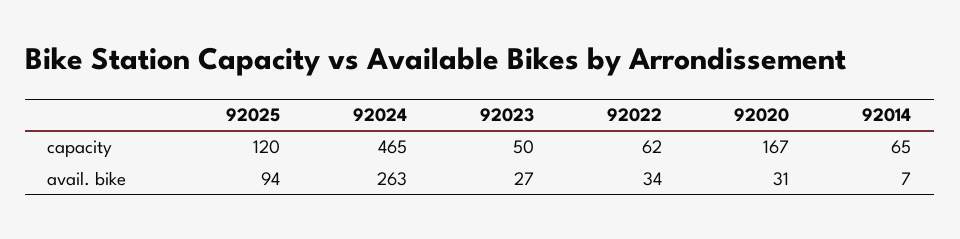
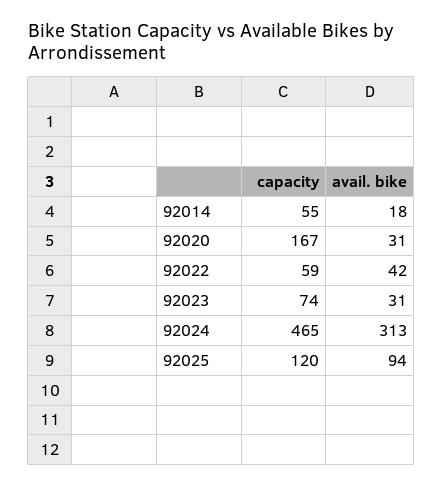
92023, capacity: 50 -> 74
92022, capacity: 62 -> 59
92014, capacity: 65 -> 55
92024, avail. bike: 263 -> 313
92023, avail. bike: 27 -> 31
92022, avail. bike: 34 -> 42
92014, avail. bike: 7 -> 18

